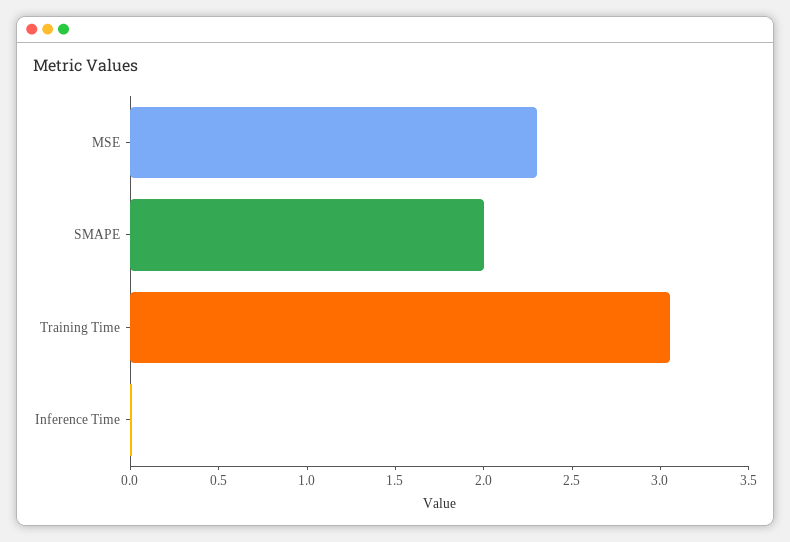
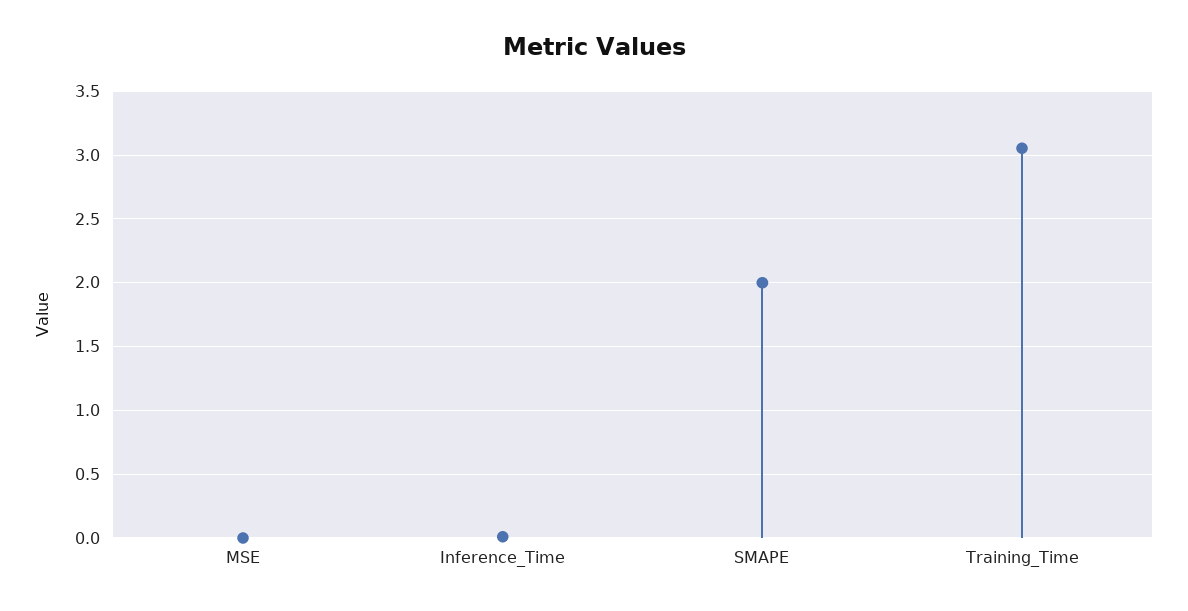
MSE: 2.3 -> 0

